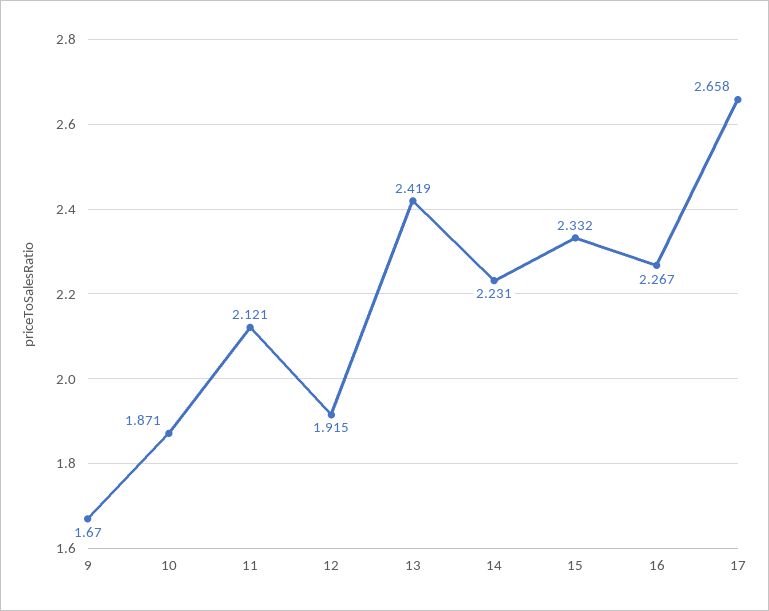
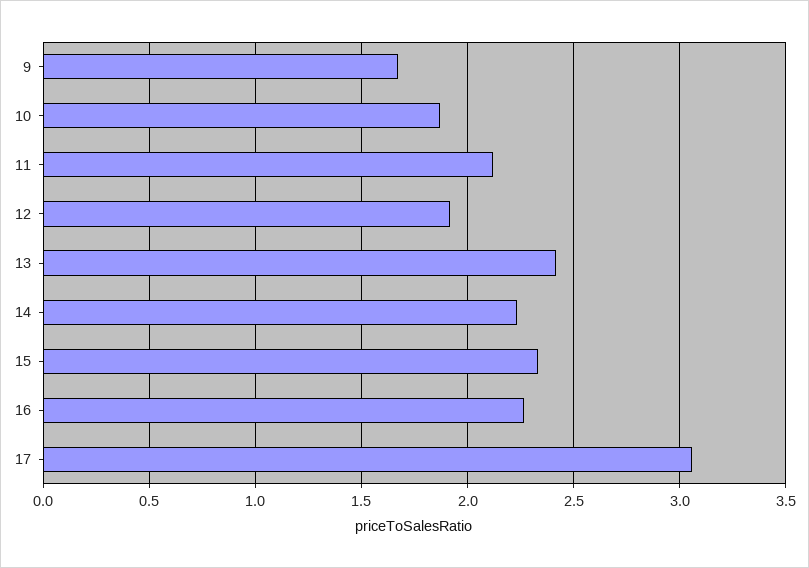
17: 2.658 -> 3.05

